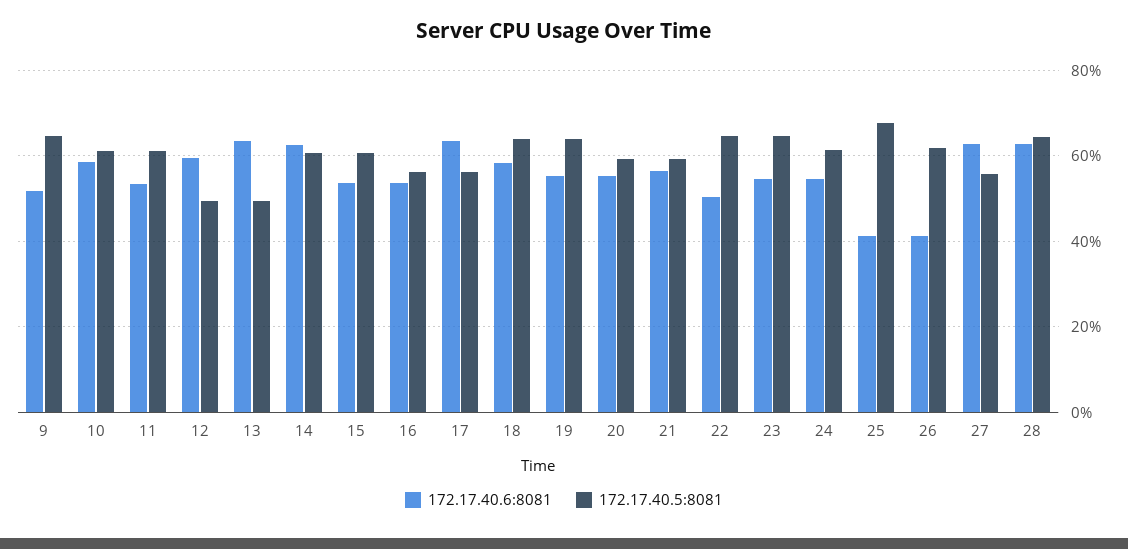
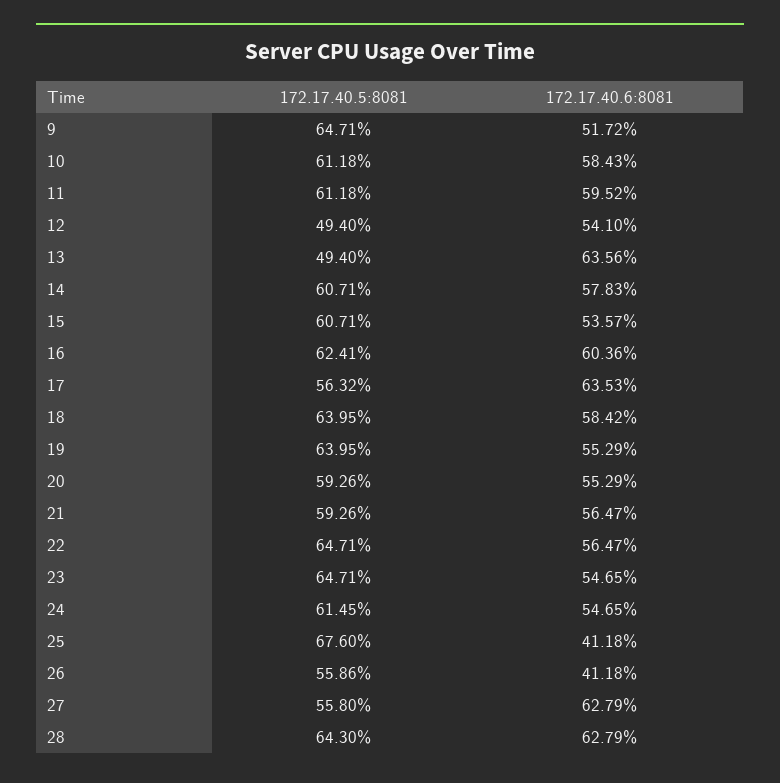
172.17.40.6:8081, 11: 54 -> 59.52
172.17.40.6:8081, 12: 60 -> 54.1
172.17.40.6:8081, 14: 62 -> 57.83
172.17.40.6:8081, 16: 54 -> 60.36
172.17.40.5:8081, 16: 56 -> 62.41
172.17.40.6:8081, 22: 50 -> 56.47
172.17.40.5:8081, 26: 62 -> 55.86

